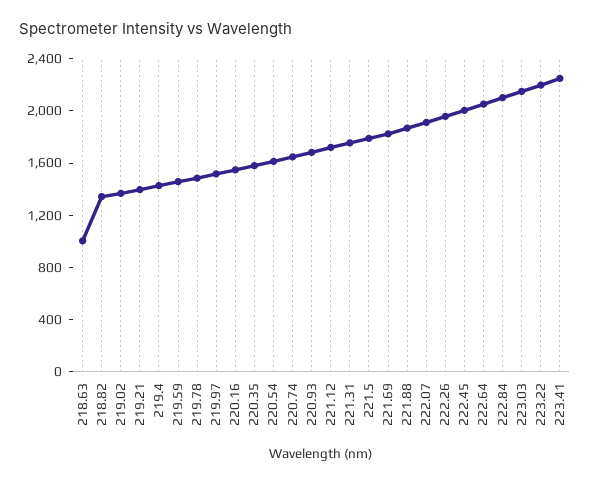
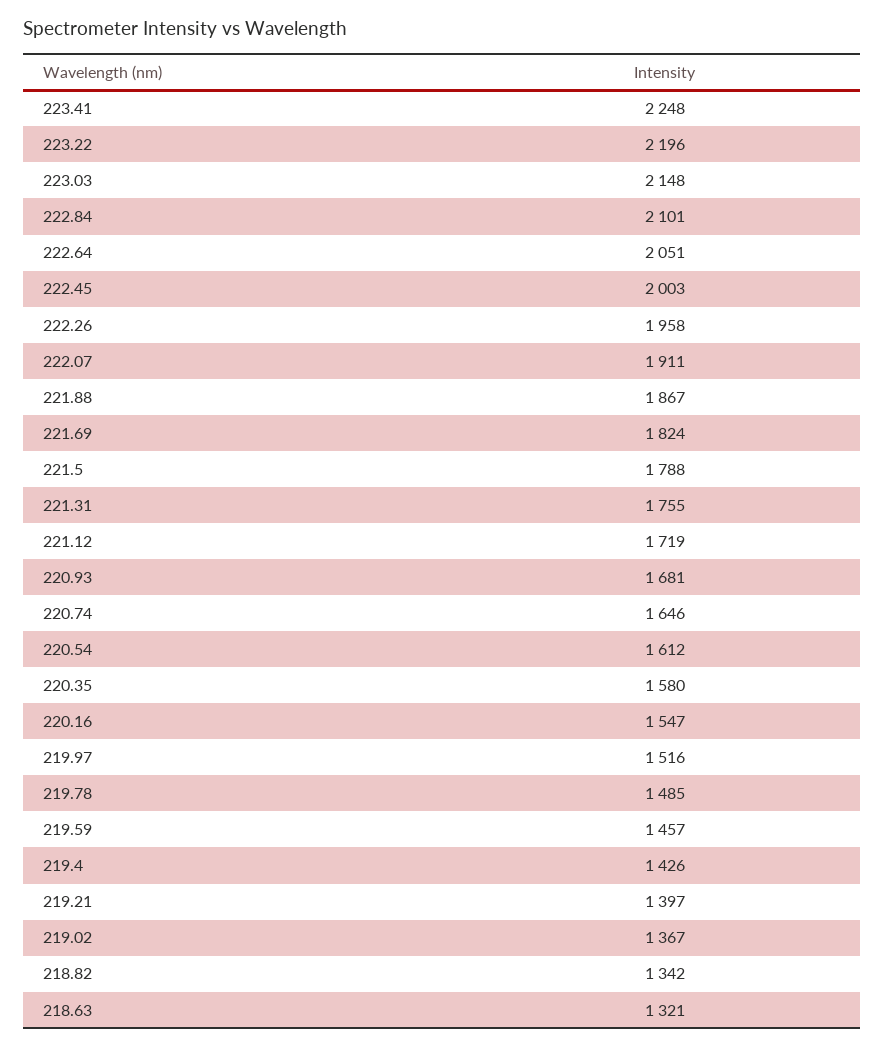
218.63: 1000 -> 1321

